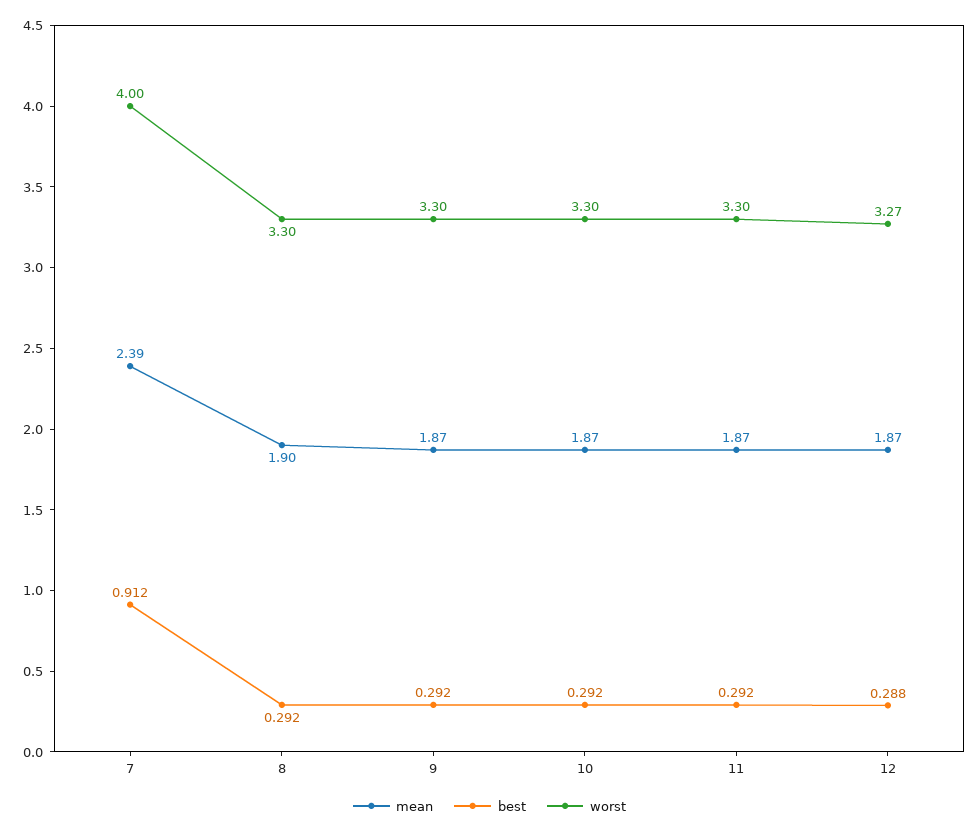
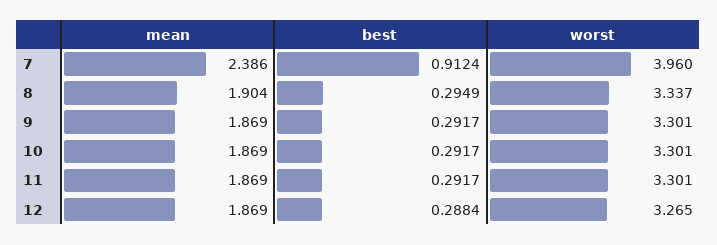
worst, 7: 4 -> 3.96
best, 8: 0.292 -> 0.2949
worst, 8: 3.3 -> 3.337

